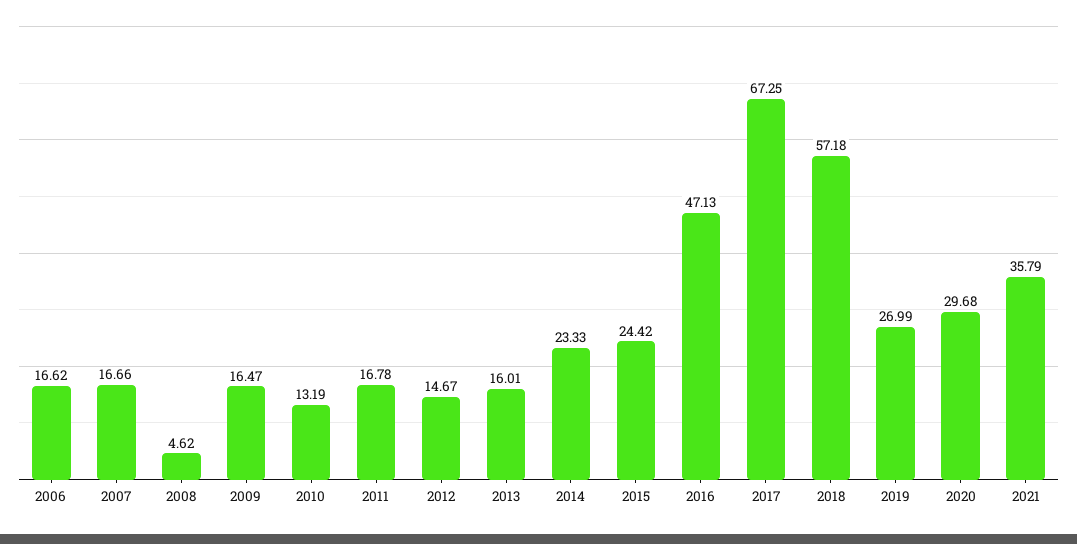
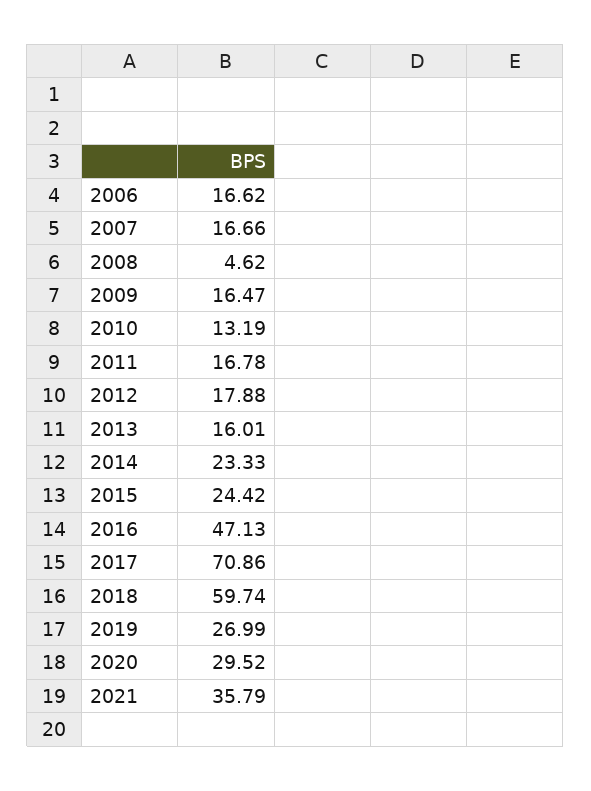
2012: 14.67 -> 17.88
2017: 67.25 -> 70.86
2018: 57.18 -> 59.74
2020: 29.68 -> 29.52

